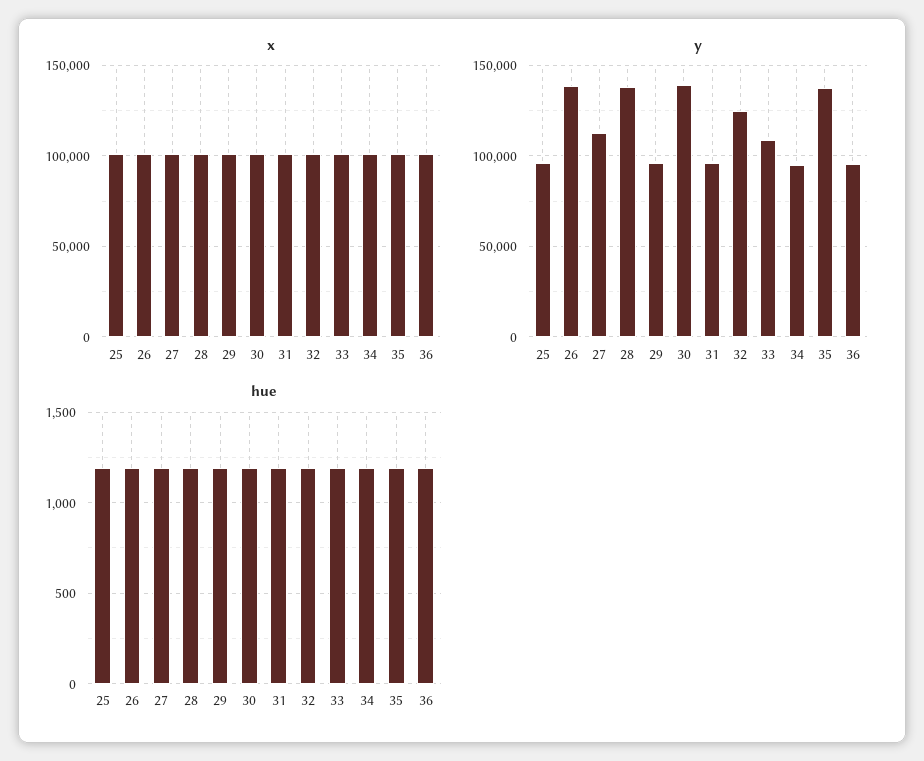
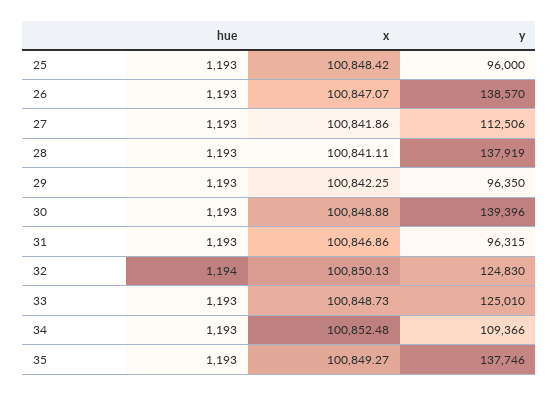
x, 36: 100000 -> none
y, 33: 110000 -> 125010
y, 34: 95000 -> 109366
y, 36: 95000 -> none
hue, 36: 1200 -> none

